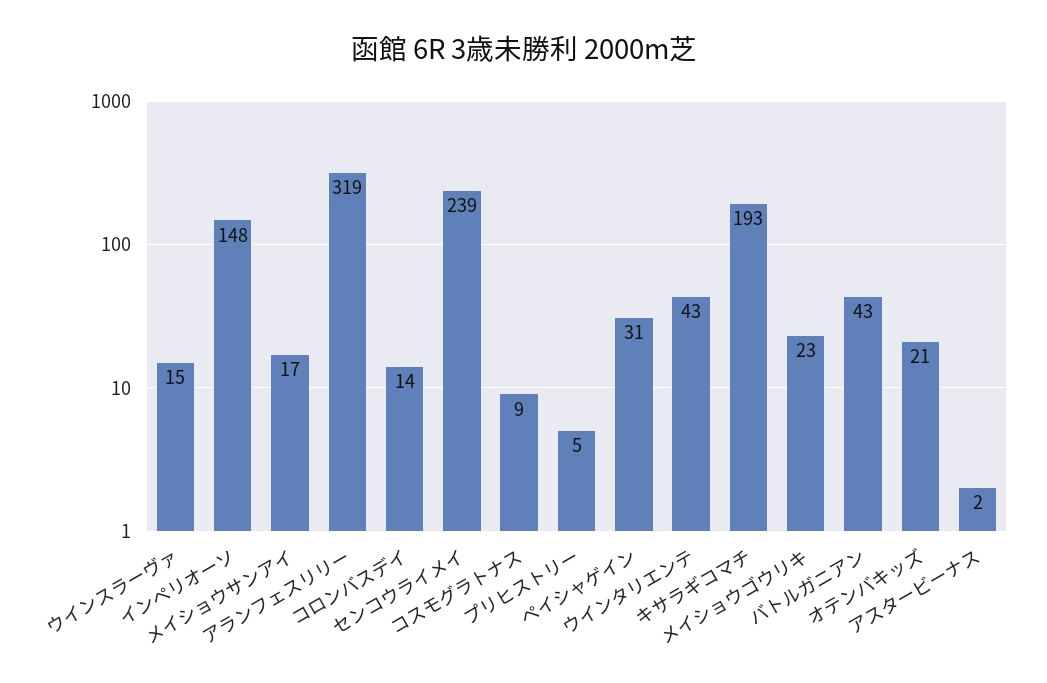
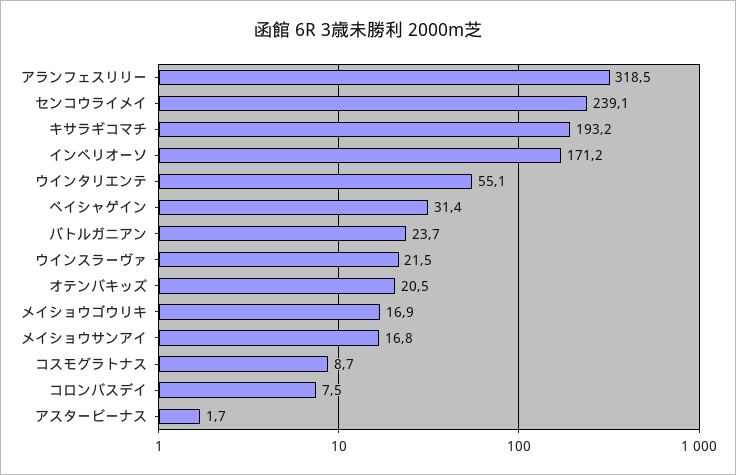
ウインスラーヴァ: 15 -> 21.5
インペリオーソ: 148 -> 171.2
コロンバスデイ: 14 -> 7.5
プリヒストリー: 5 -> none
ウインタリエンテ: 43 -> 55.1
メイショウゴウリキ: 23 -> 16.9
バトルガニアン: 43 -> 23.7

